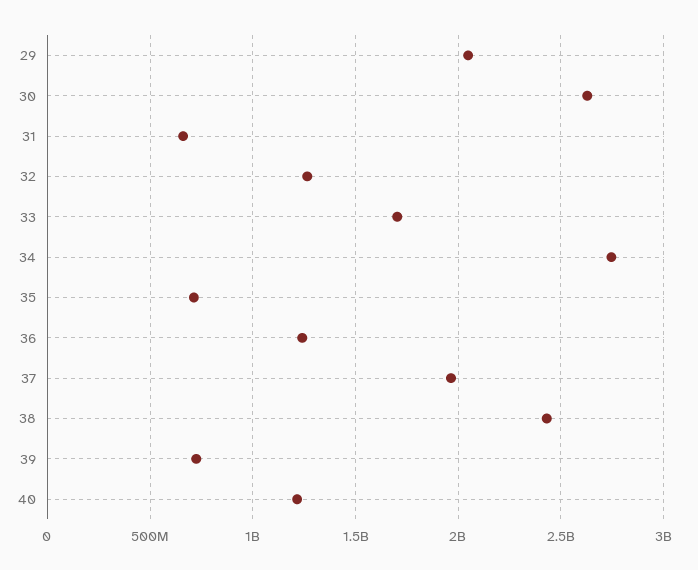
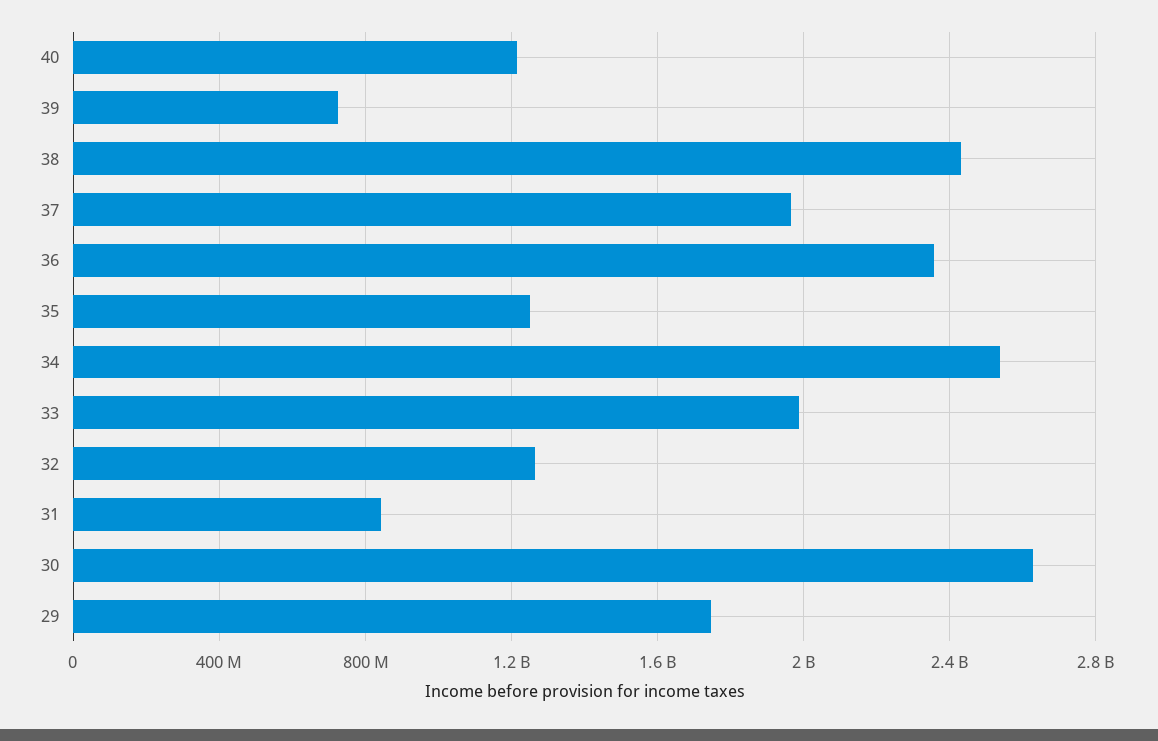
29: 2050000000 -> 1750000000
31: 650000000 -> 850000000
33: 1700000000 -> 2000000000
34: 2750000000 -> 2550000000
35: 700000000 -> 1250000000
36: 1250000000 -> 2350000000

